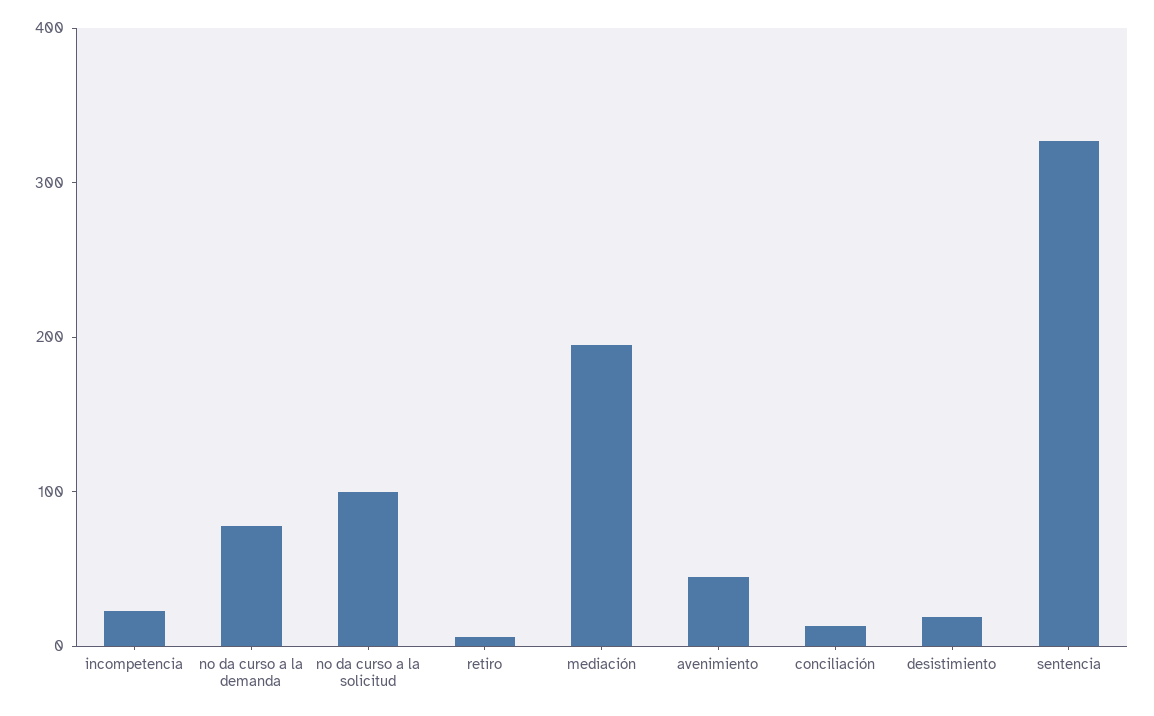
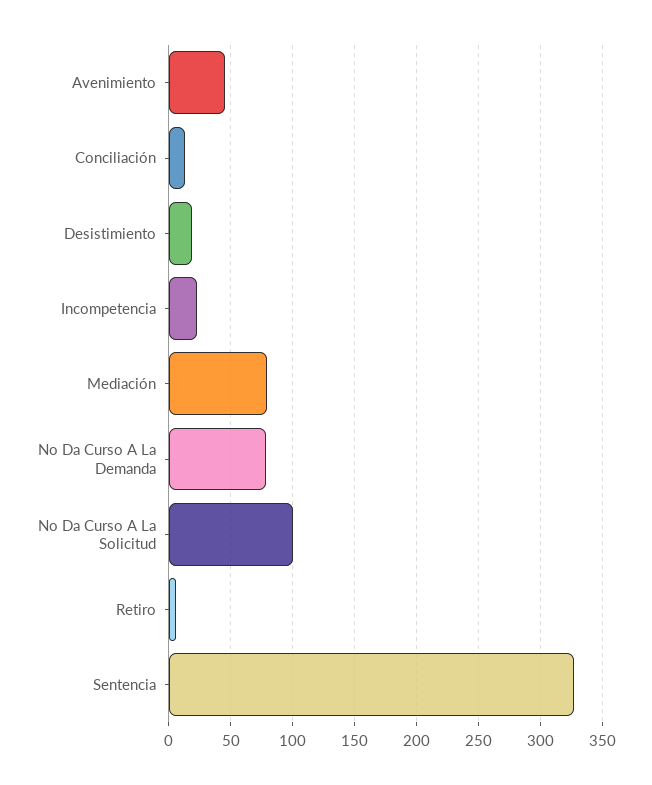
mediación: 200 -> 80

